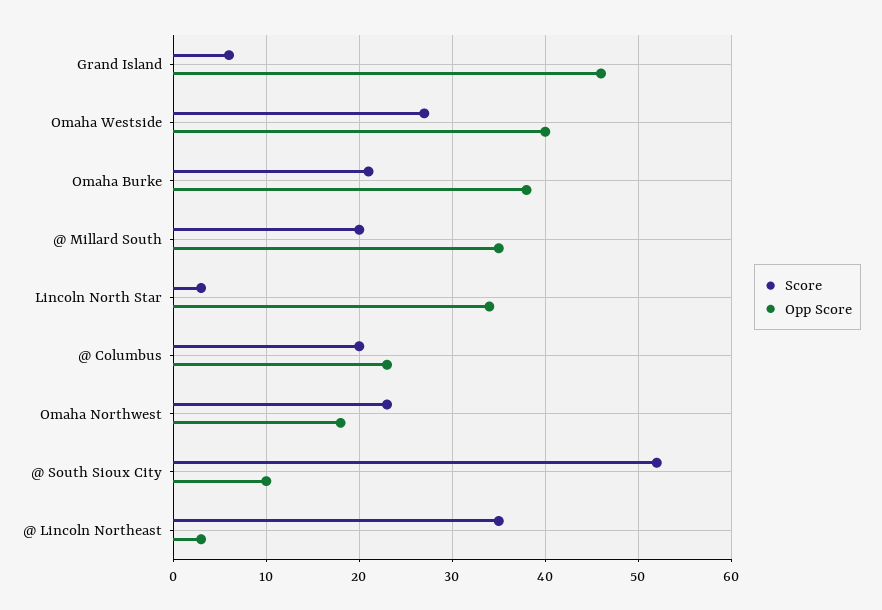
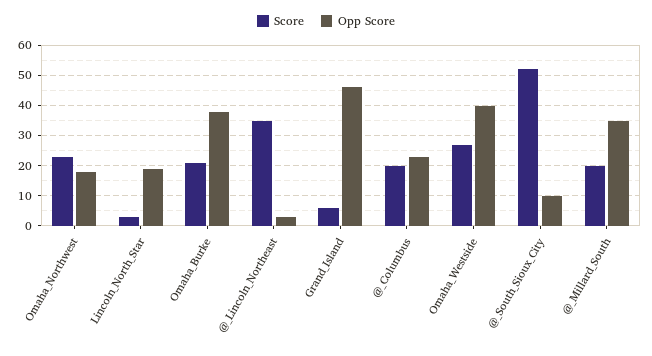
Opp Score, Lincoln North Star: 34 -> 20

